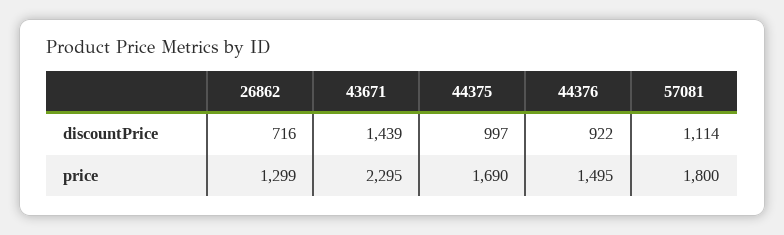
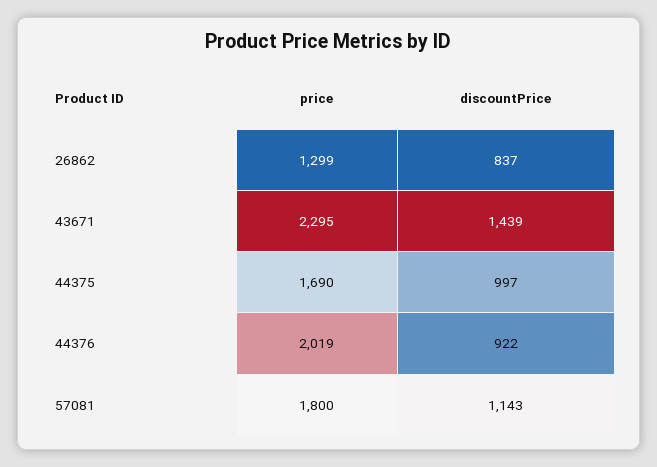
26862, discountPrice: 716 -> 837
57081, discountPrice: 1114 -> 1143
44376, price: 1495 -> 2019

